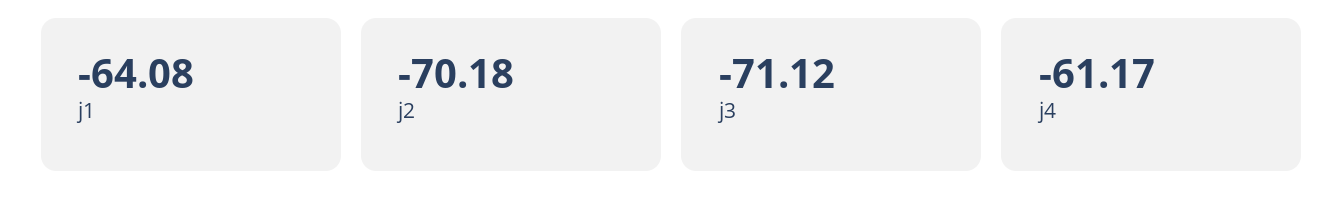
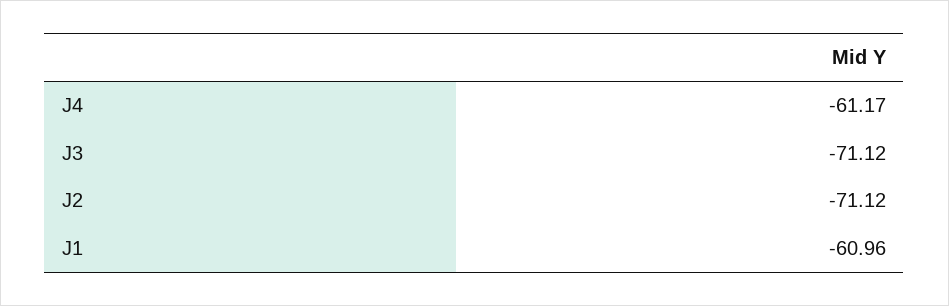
j1: -64.08 -> -60.96
j2: -70.18 -> -71.12

